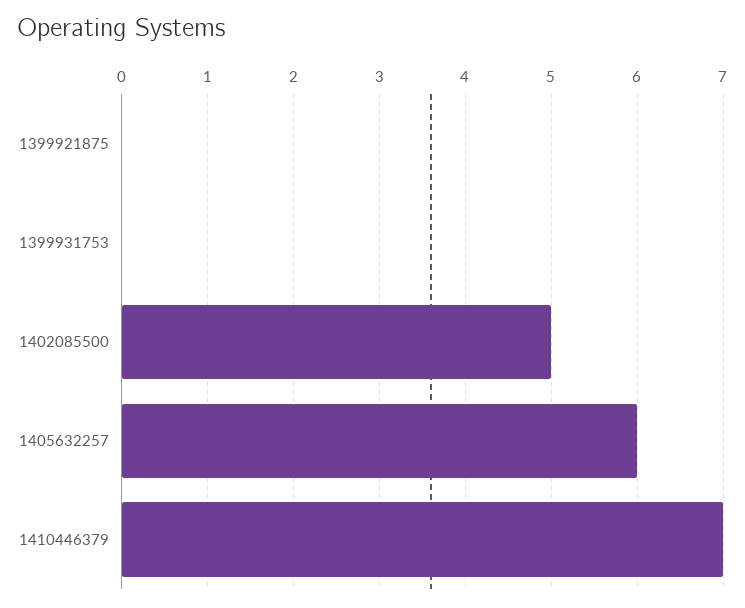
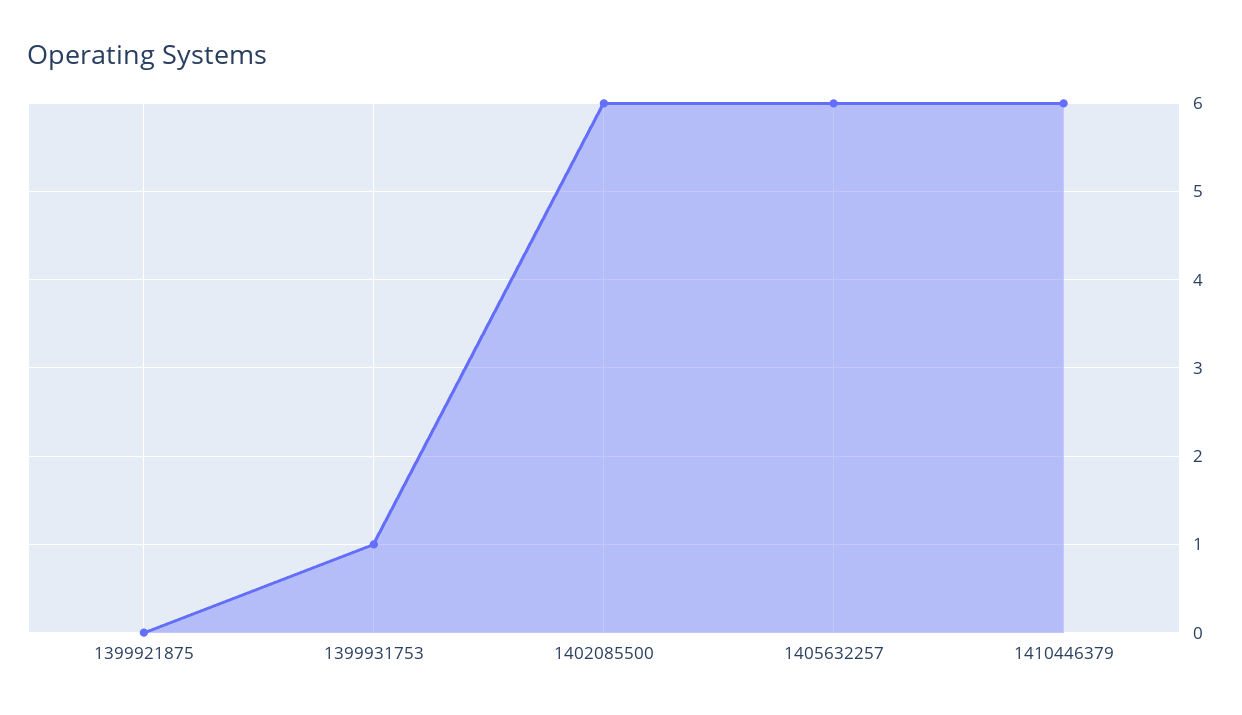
1399931753: 0 -> 1
1402085500: 5 -> 6
1410446379: 7 -> 6

